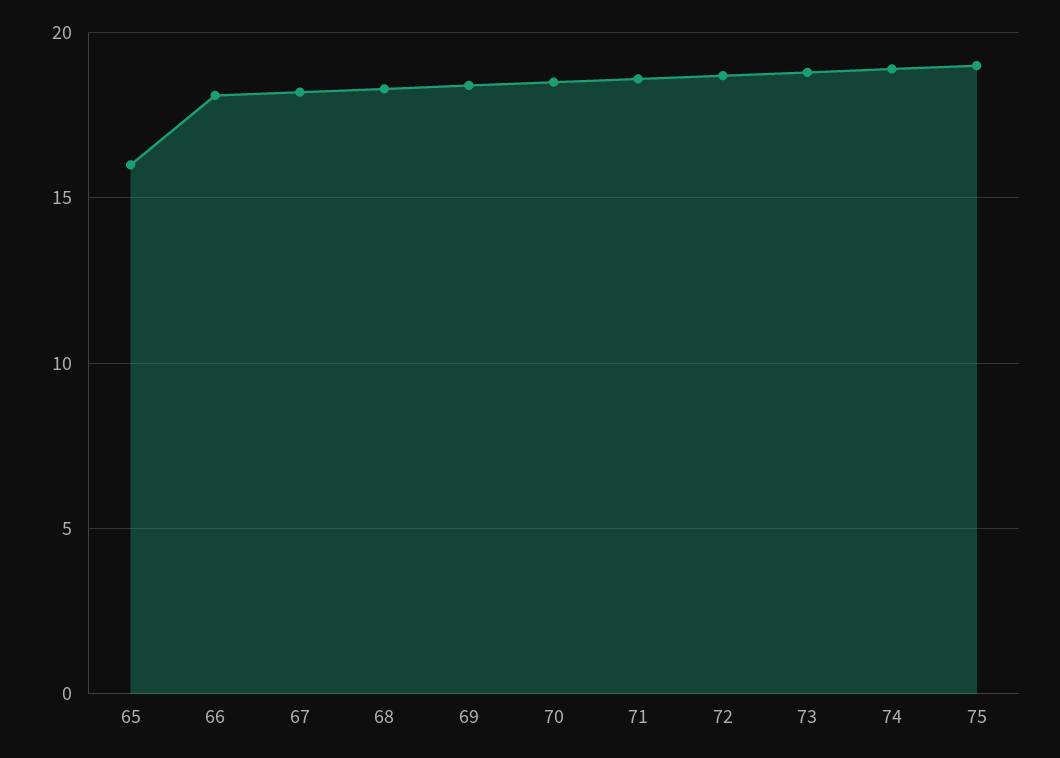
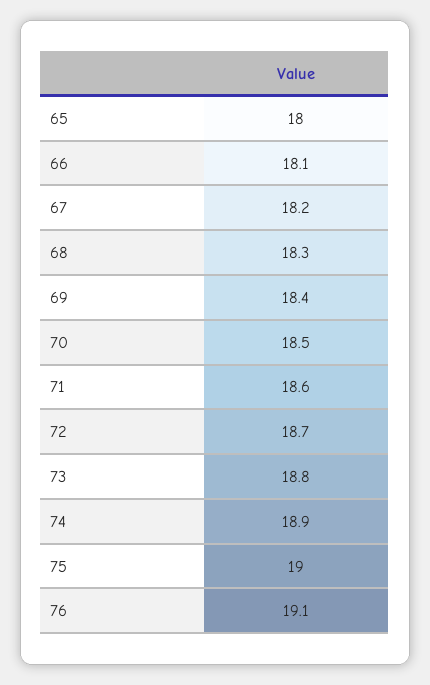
65: 16 -> 18
76: none -> 19.1

